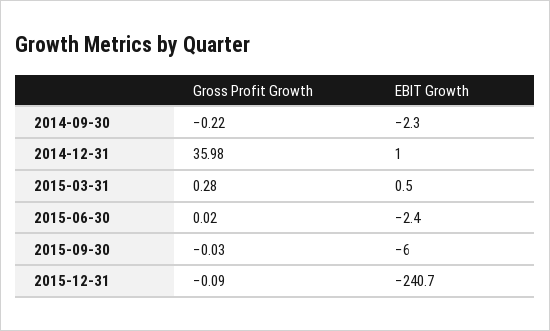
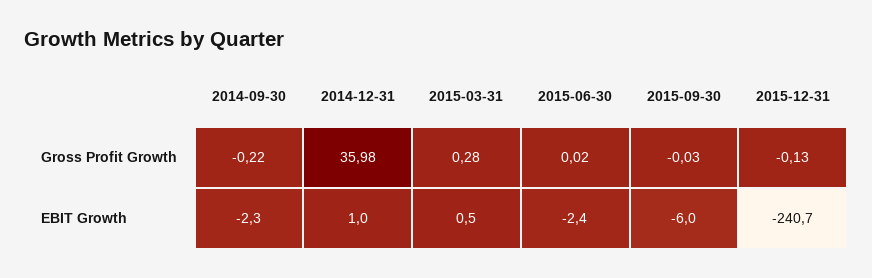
Gross Profit Growth, 2015-12-31: -0.09 -> -0.13

